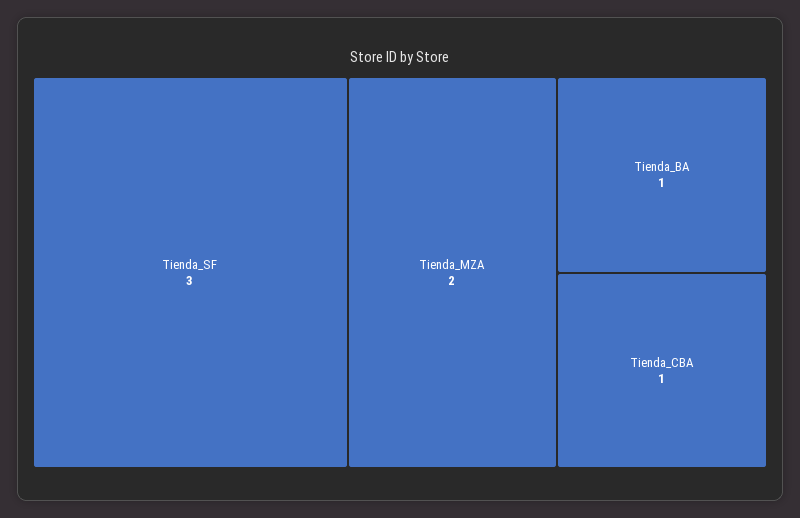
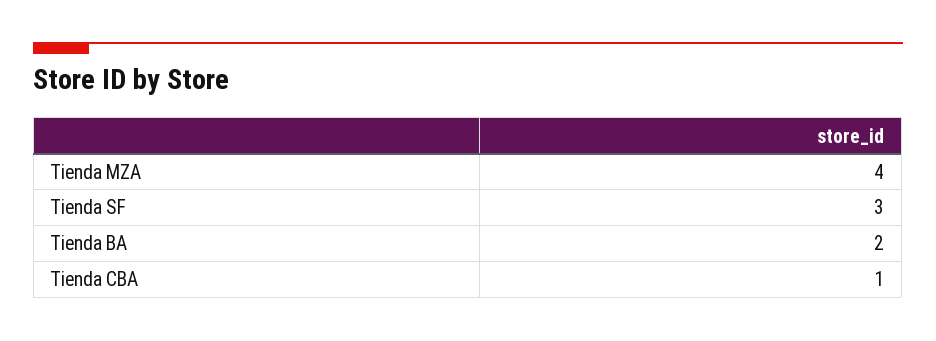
Tienda_MZA: 2 -> 4
Tienda_BA: 1 -> 2

